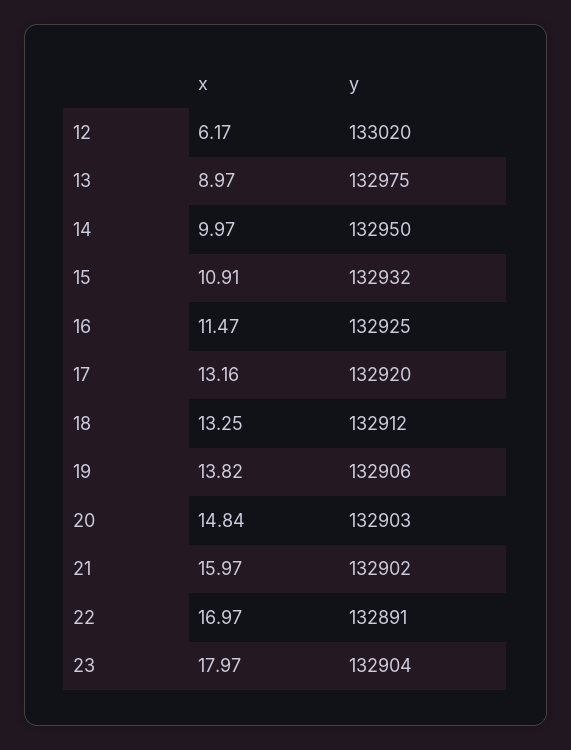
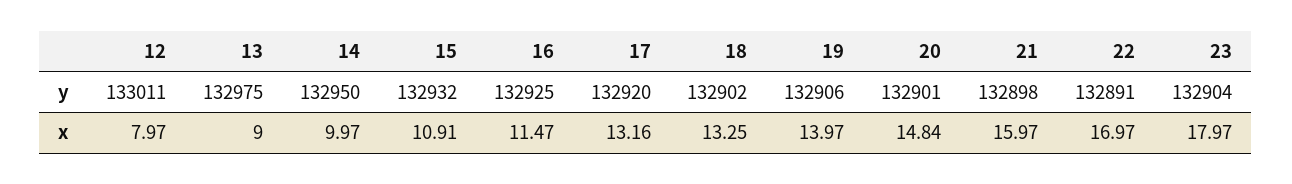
x, 12: 6.17 -> 7.97
y, 12: 133020 -> 133011
x, 13: 8.97 -> 9
y, 18: 132912 -> 132902
x, 19: 13.82 -> 13.97
y, 20: 132903 -> 132901
y, 21: 132902 -> 132898

